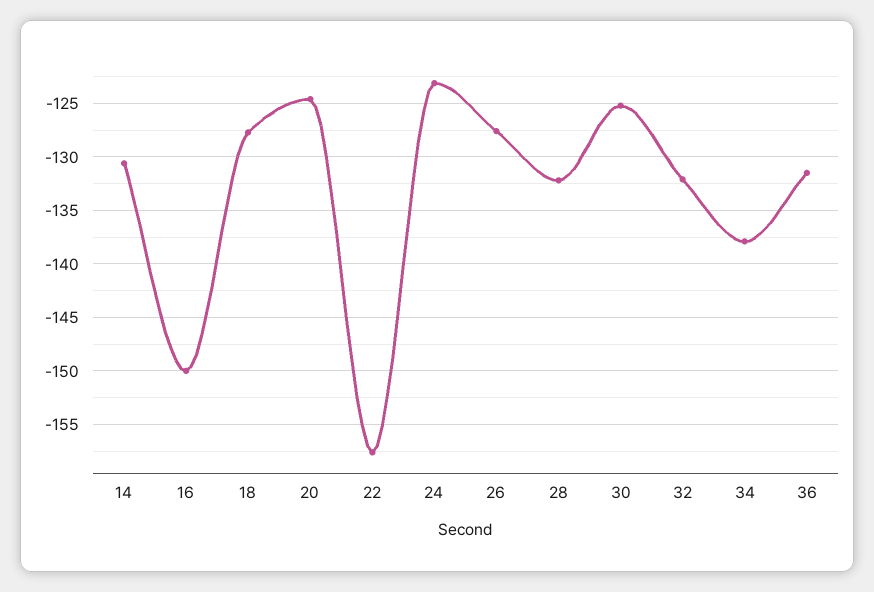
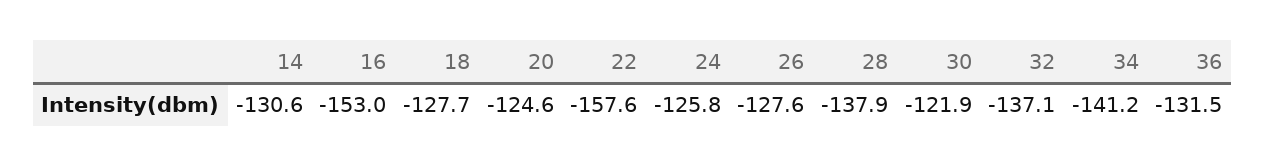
16: -150 -> -153
24: -123 -> -125.8
28: -132 -> -137.9
30: -125 -> -121.9
32: -132 -> -137.1
34: -138 -> -141.2

